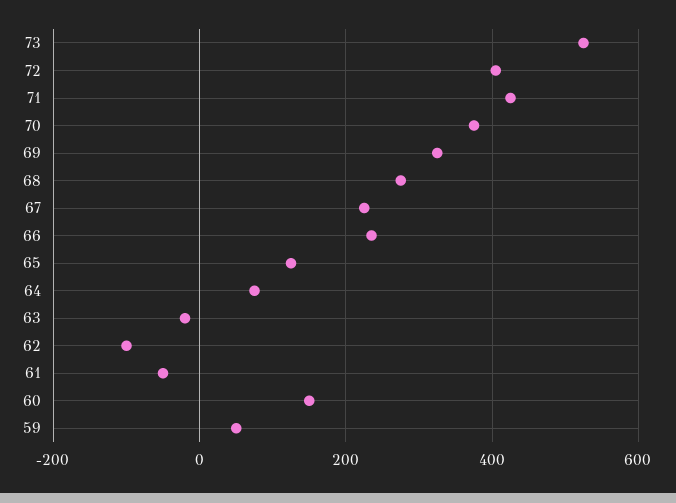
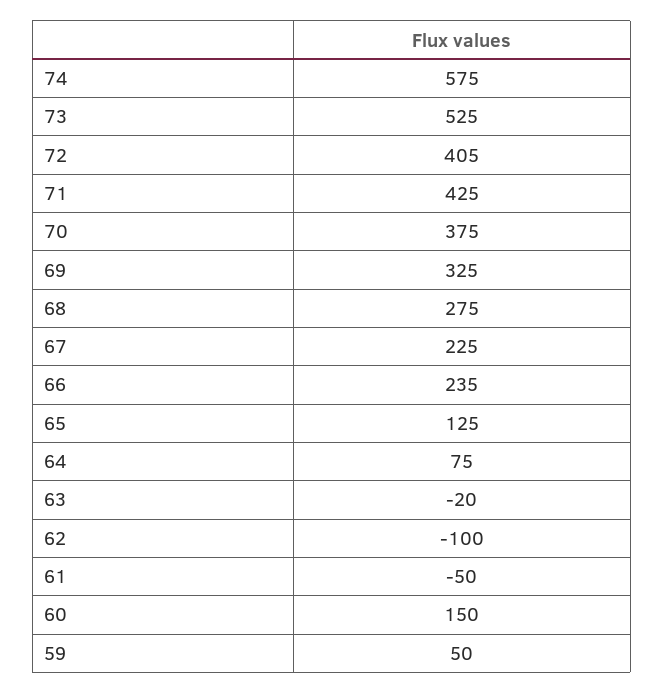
74: none -> 575

